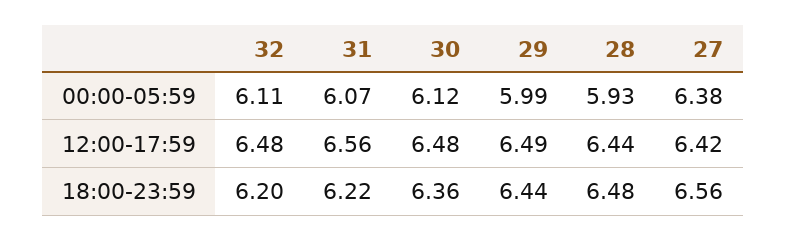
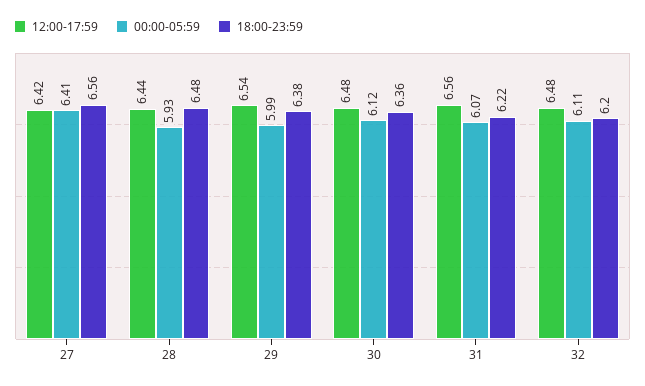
00:00-05:59, 27: 6.38 -> 6.41
12:00-17:59, 29: 6.49 -> 6.54
18:00-23:59, 29: 6.44 -> 6.38

